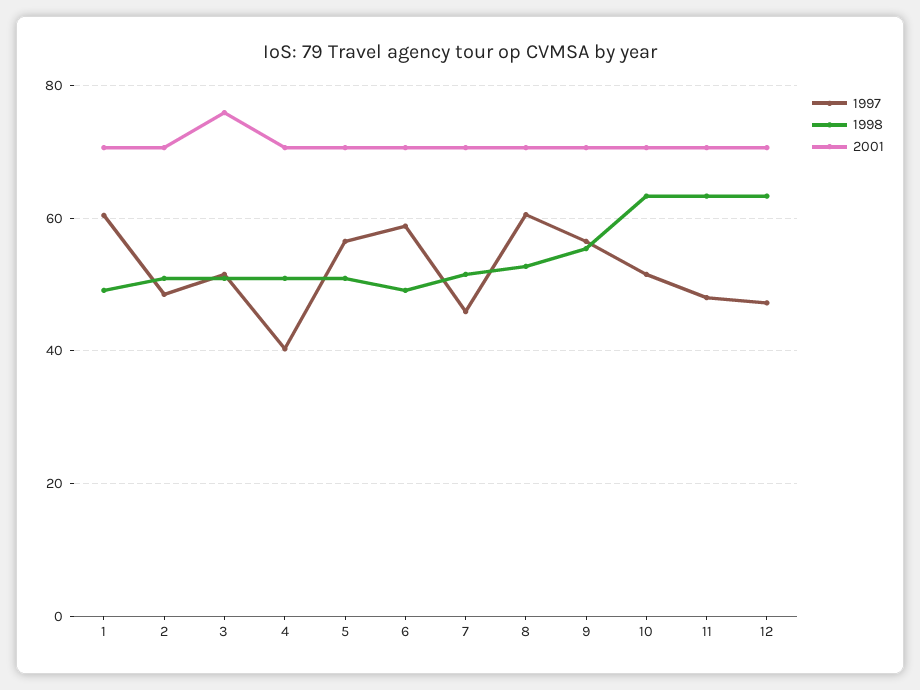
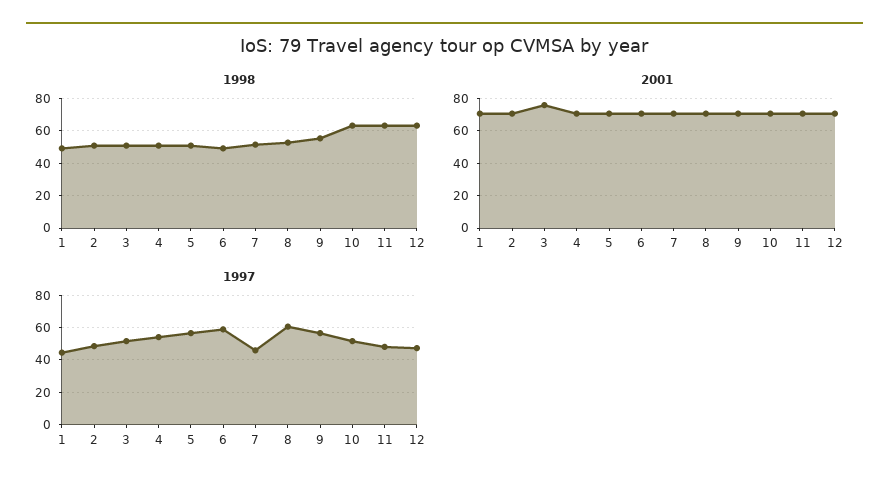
1997, 1: 60 -> 45
1997, 4: 40 -> 55

